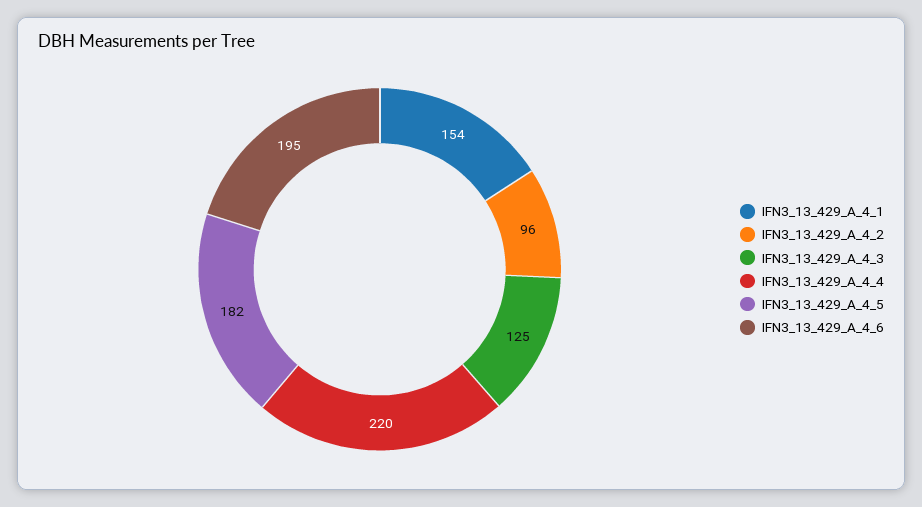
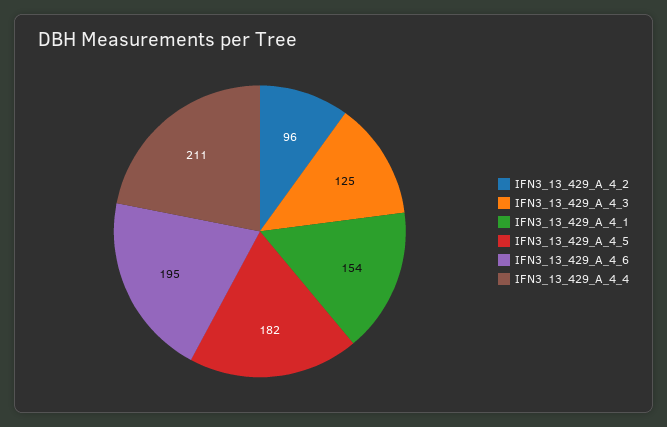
IFN3_13_429_A_4_4: 220 -> 211

